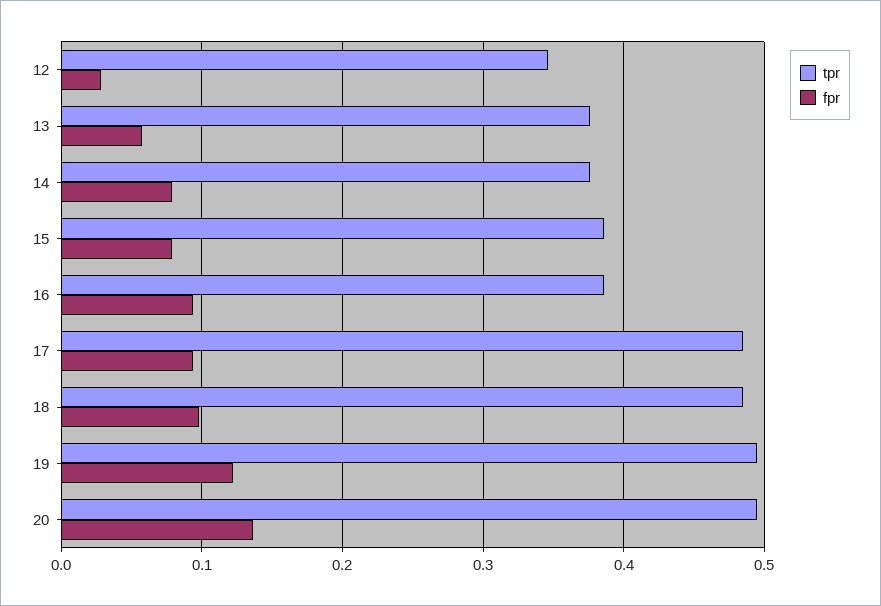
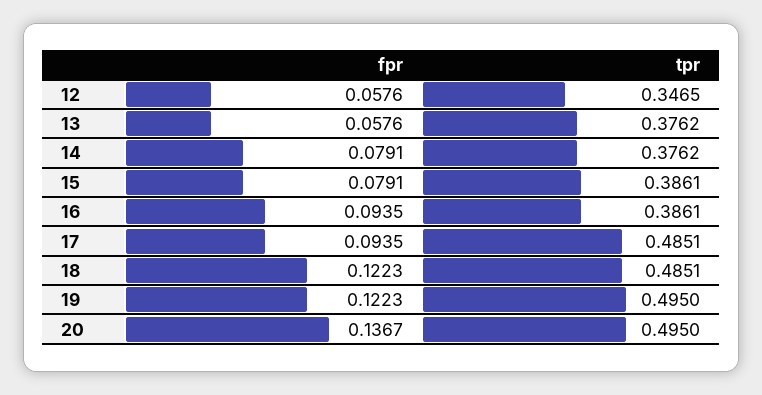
fpr, 12: 0.03 -> 0.0576
fpr, 18: 0.1 -> 0.1223

